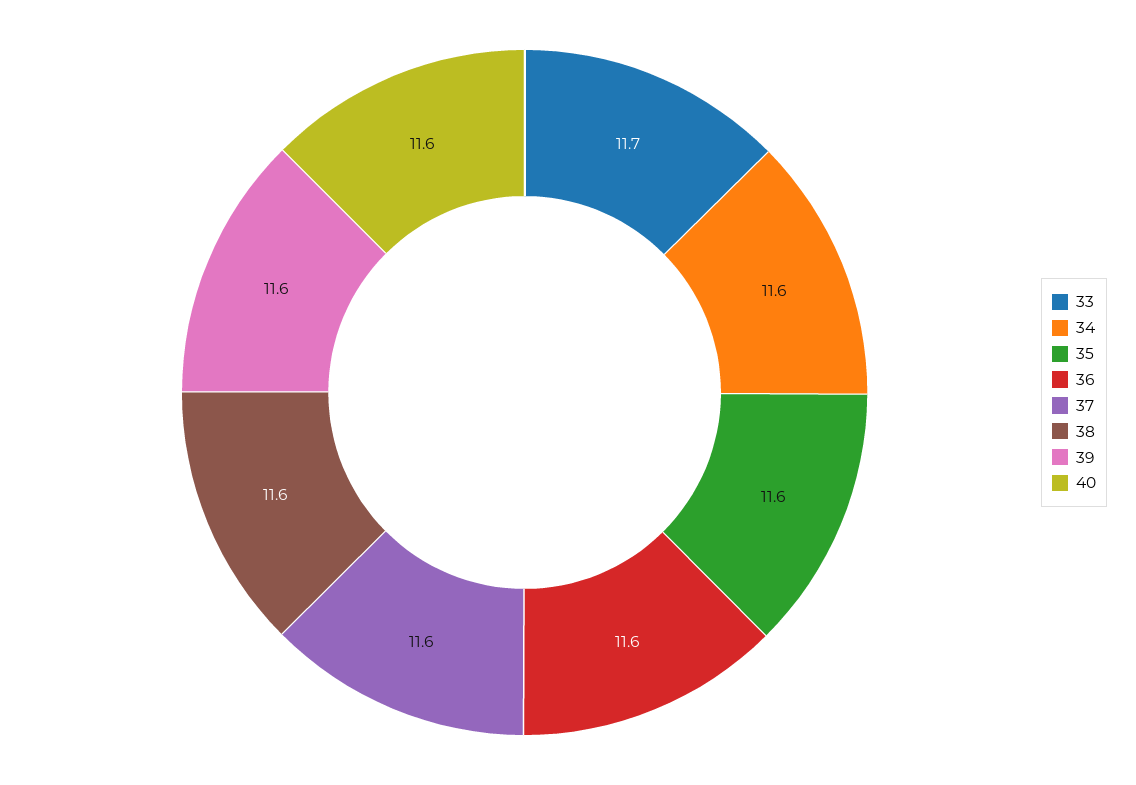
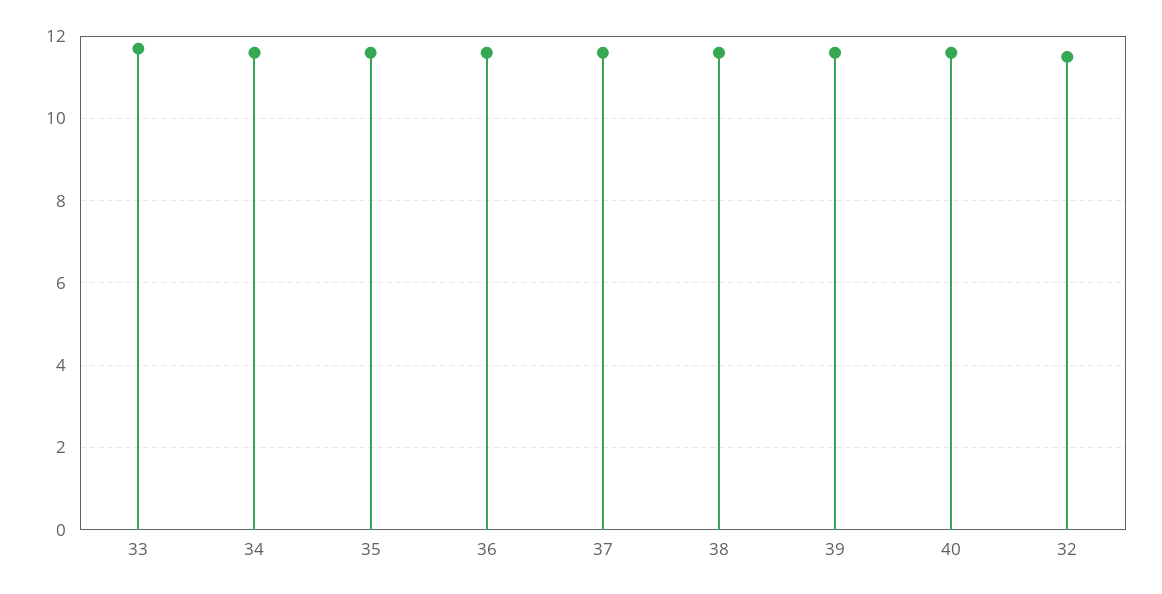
32: none -> 11.5

